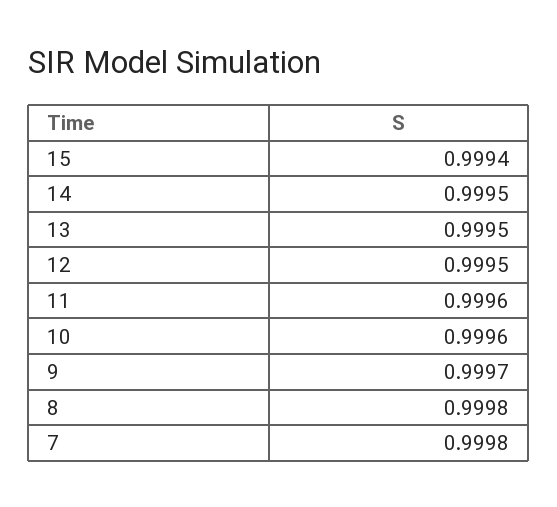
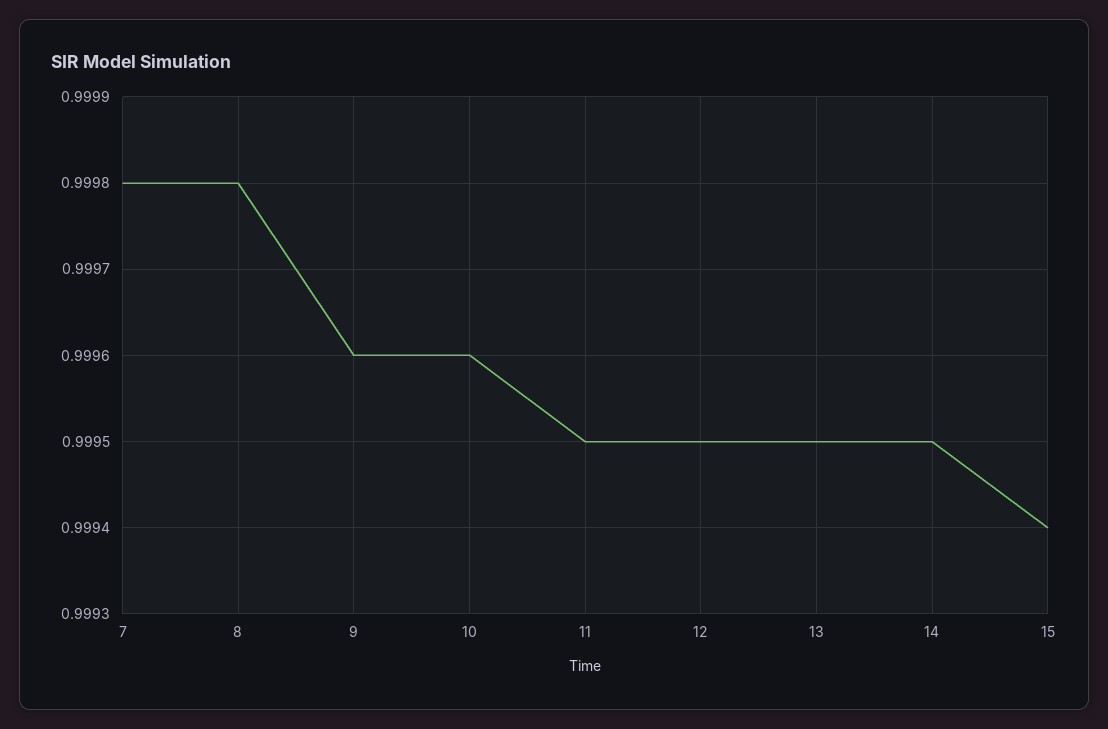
11: 0.9996 -> 0.9995
9: 0.9997 -> 0.9996

